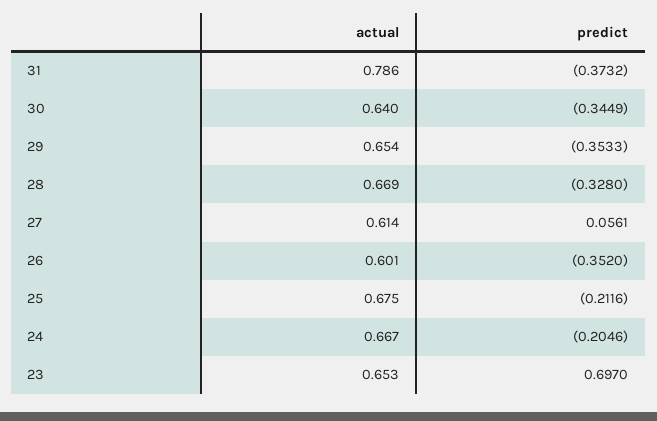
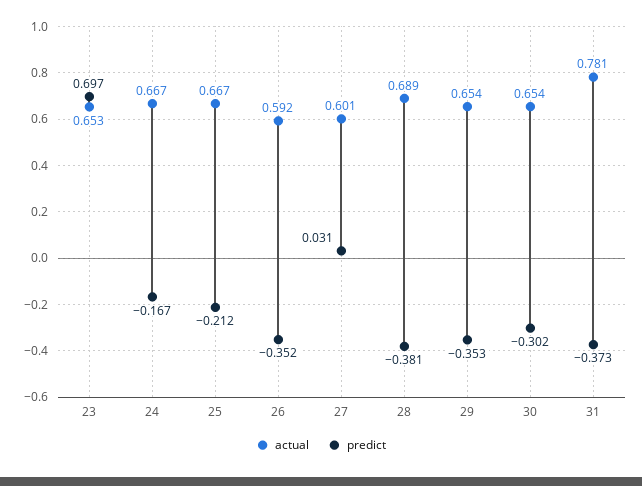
actual, 31: 0.786 -> 0.781
actual, 30: 0.64 -> 0.654
predict, 30: -0.3449 -> -0.302
actual, 28: 0.669 -> 0.689
predict, 28: -0.328 -> -0.381
actual, 27: 0.614 -> 0.601
predict, 27: 0.0561 -> 0.031
actual, 26: 0.601 -> 0.592
actual, 25: 0.675 -> 0.667
predict, 24: -0.2046 -> -0.167

